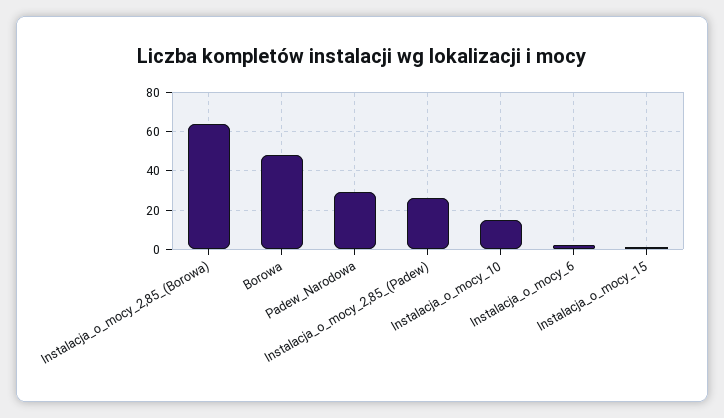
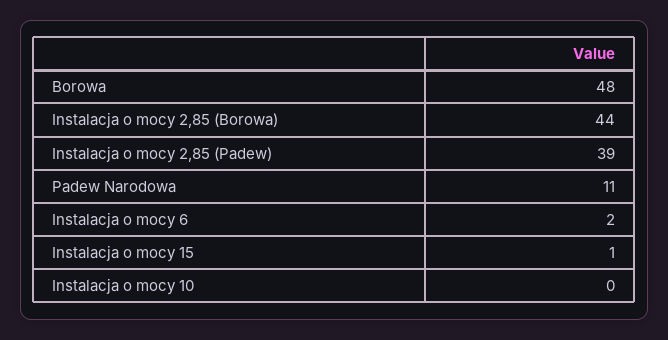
Instalacja_o_mocy_2,85_(Borowa): 65 -> 44
Padew_Narodowa: 30 -> 11
Instalacja_o_mocy_2,85_(Padew): 25 -> 39
Instalacja_o_mocy_10: 15 -> 0

